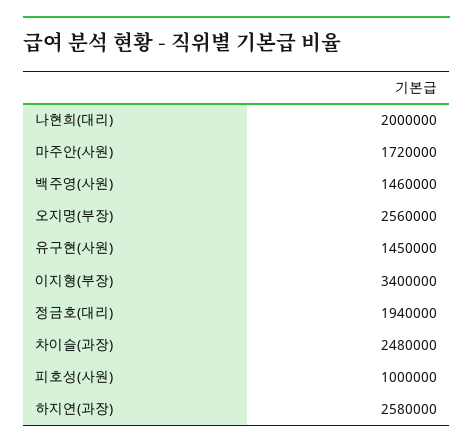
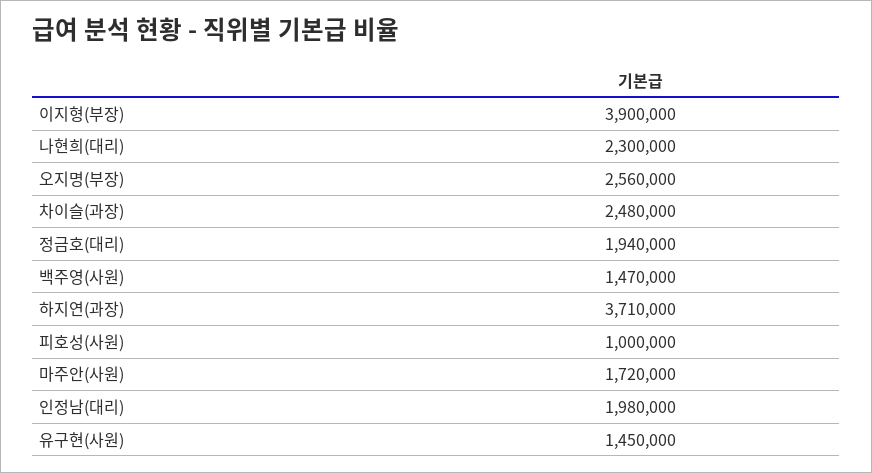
나현희(대리): 2000000 -> 2300000
백주영(사원): 1460000 -> 1470000
이지형(부장): 3400000 -> 3900000
하지연(과장): 2580000 -> 3710000
인정남(대리): none -> 1980000

